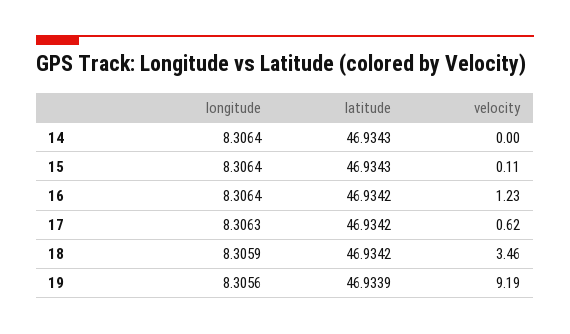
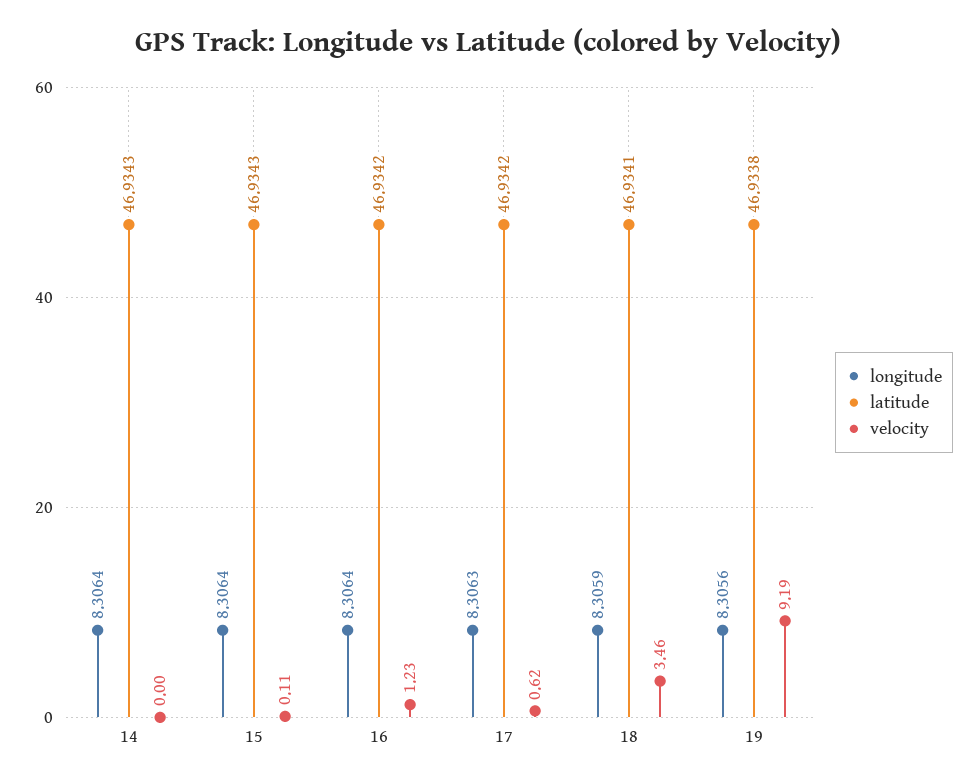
latitude, 18: 46.9342 -> 46.9341
latitude, 19: 46.9339 -> 46.9338

